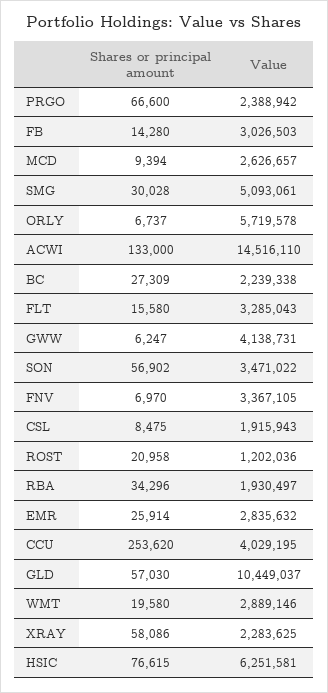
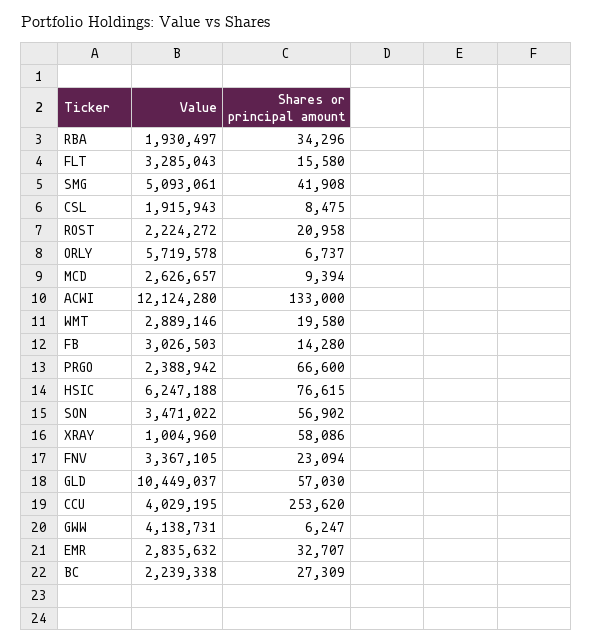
Shares or principal amount, SMG: 30028 -> 41908
Value, ACWI: 14516110 -> 12124280
Shares or principal amount, FNV: 6970 -> 23094
Value, ROST: 1202036 -> 2224272
Shares or principal amount, EMR: 25914 -> 32707
Value, XRAY: 2283625 -> 1004960
Value, HSIC: 6251581 -> 6247188

